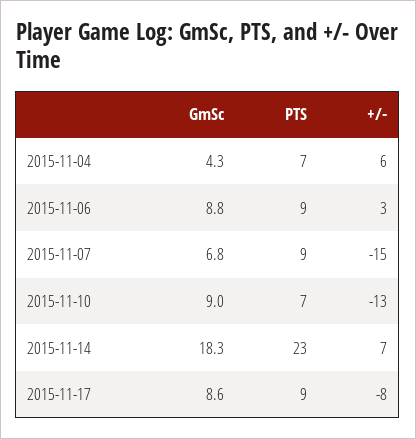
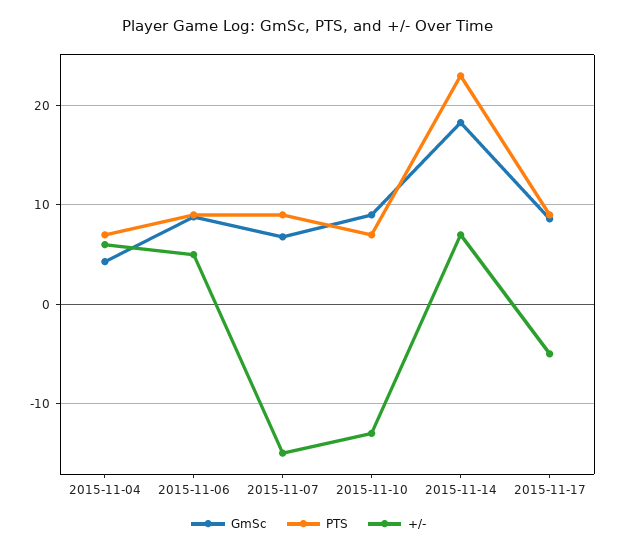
+/-, 2015-11-06: 3 -> 5
+/-, 2015-11-17: -8 -> -5

